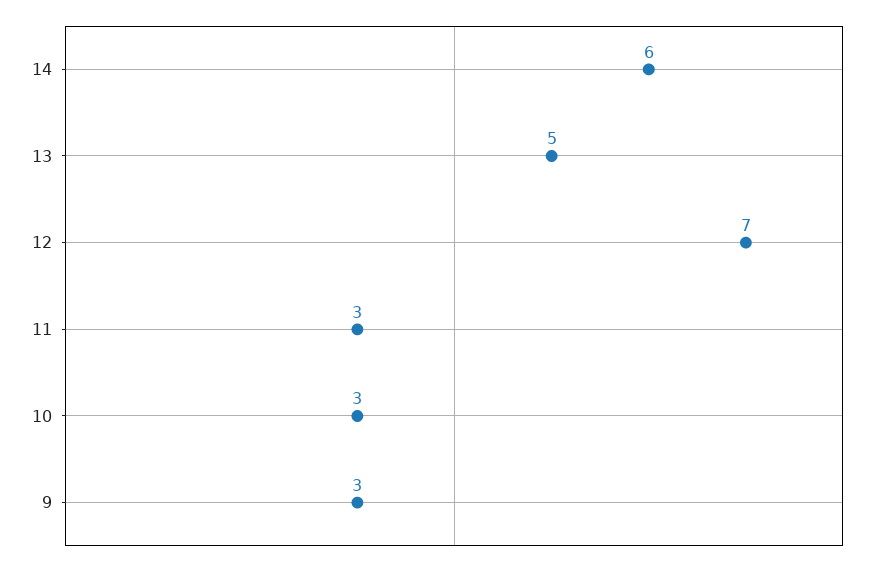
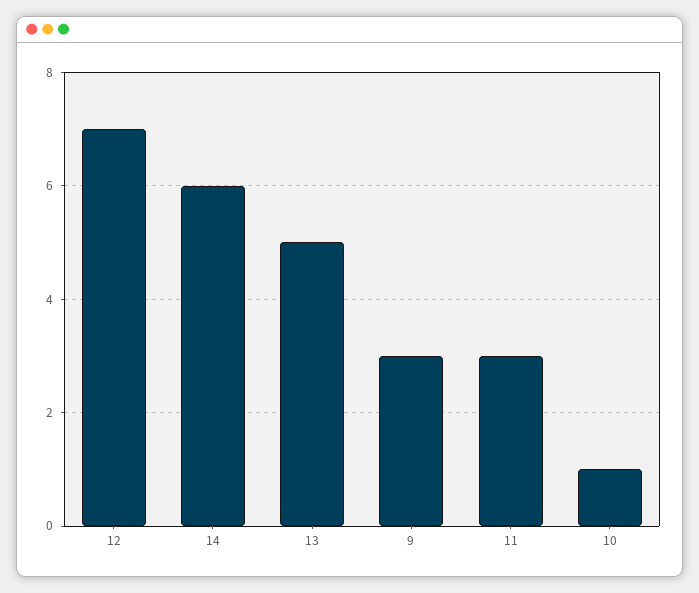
10: 3 -> 1

